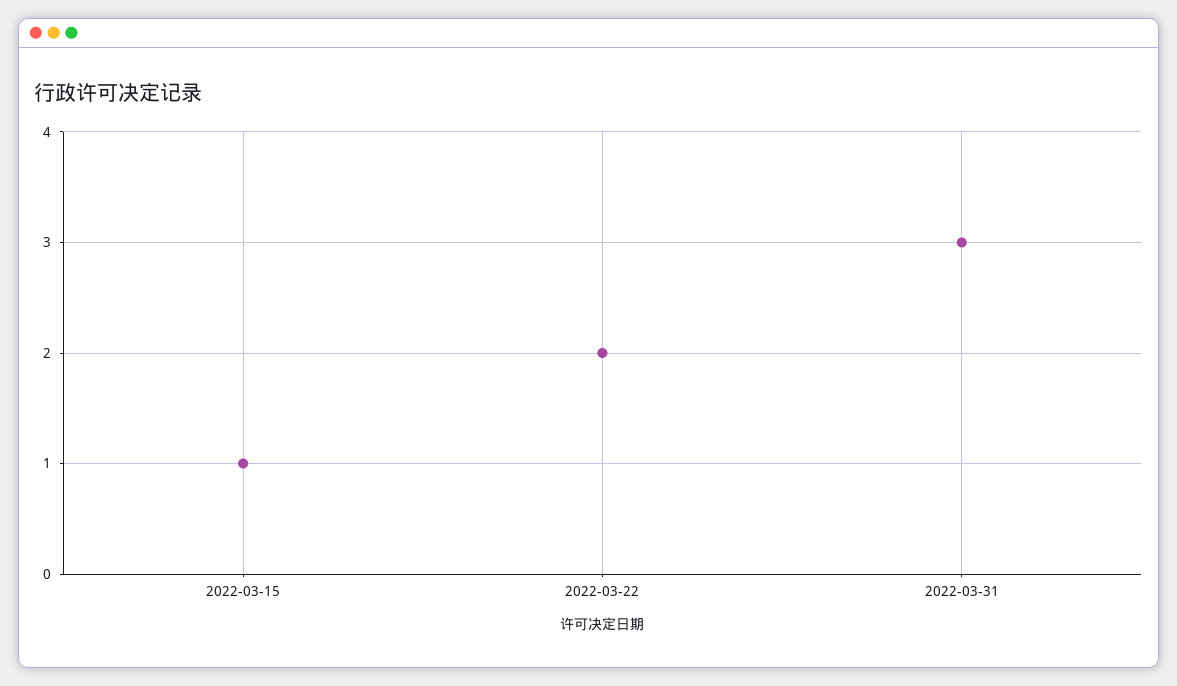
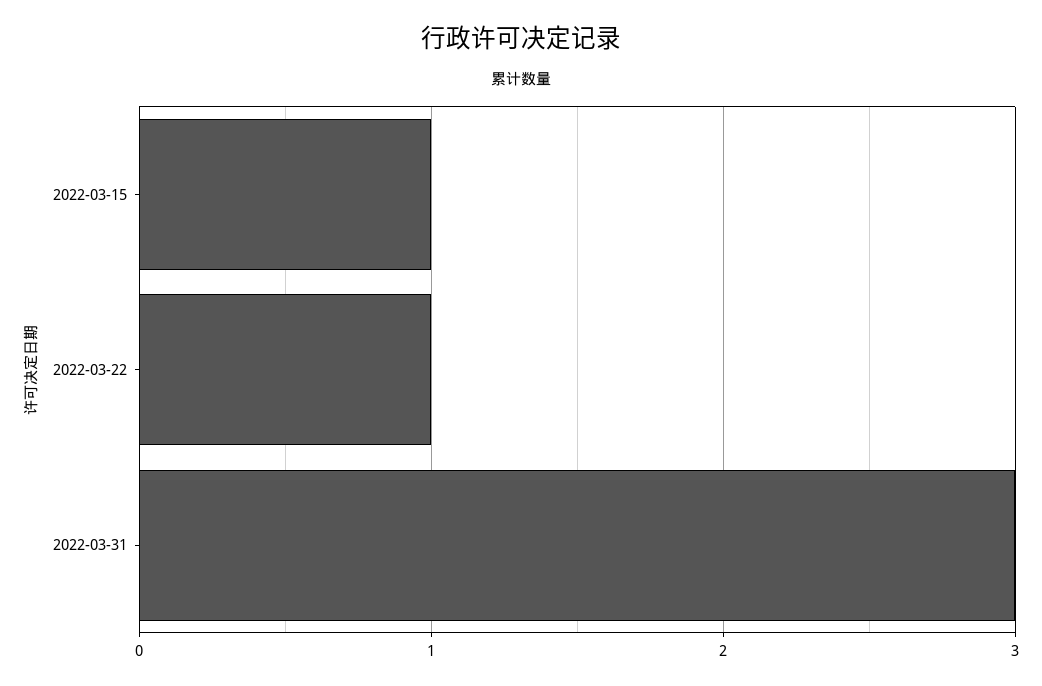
2022-03-22: 2 -> 1

